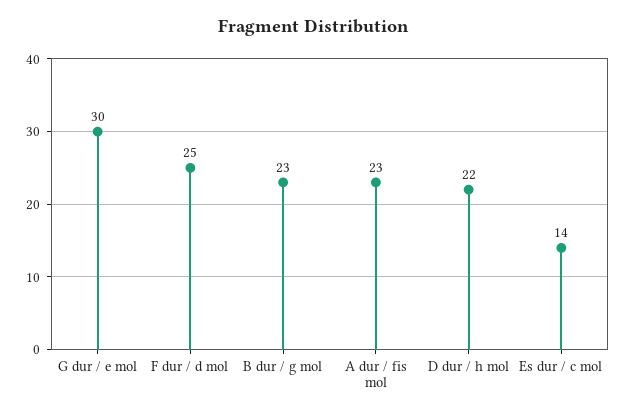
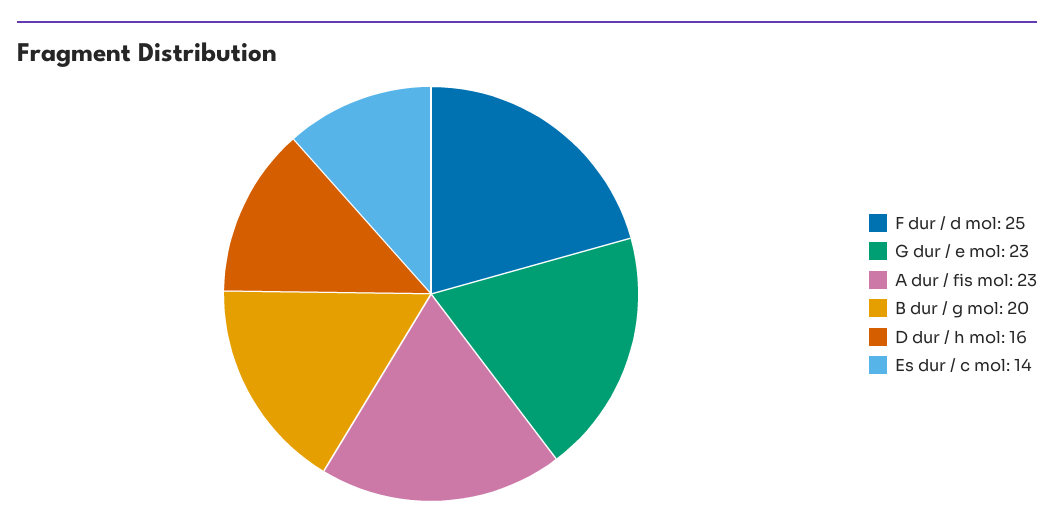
G dur / e mol: 30 -> 23
B dur / g mol: 23 -> 20
D dur / h mol: 22 -> 16

